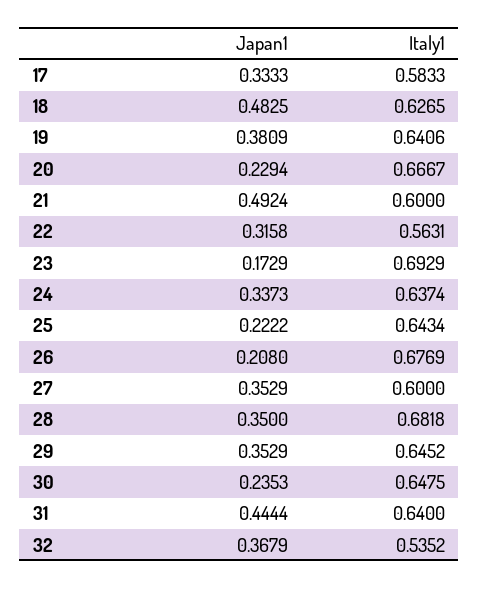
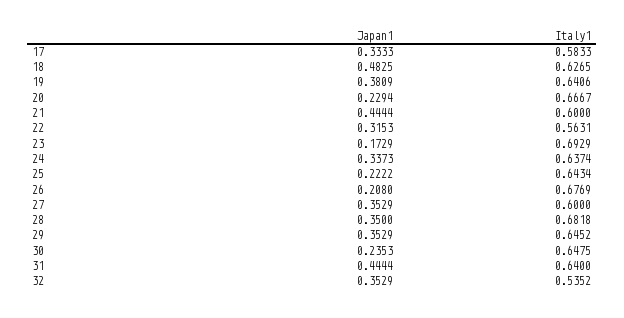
Japan1, 21: 0.4924 -> 0.4444
Japan1, 22: 0.3158 -> 0.3153
Japan1, 32: 0.3679 -> 0.3529

